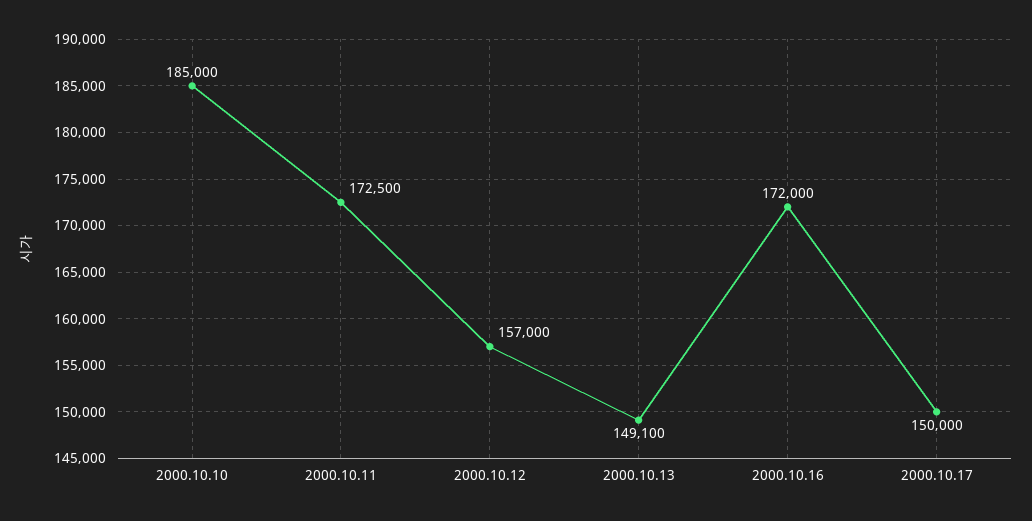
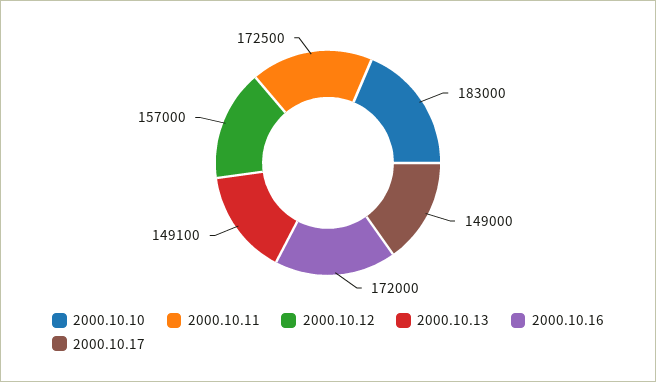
2000.10.10: 185000 -> 183000
2000.10.17: 150000 -> 149000

